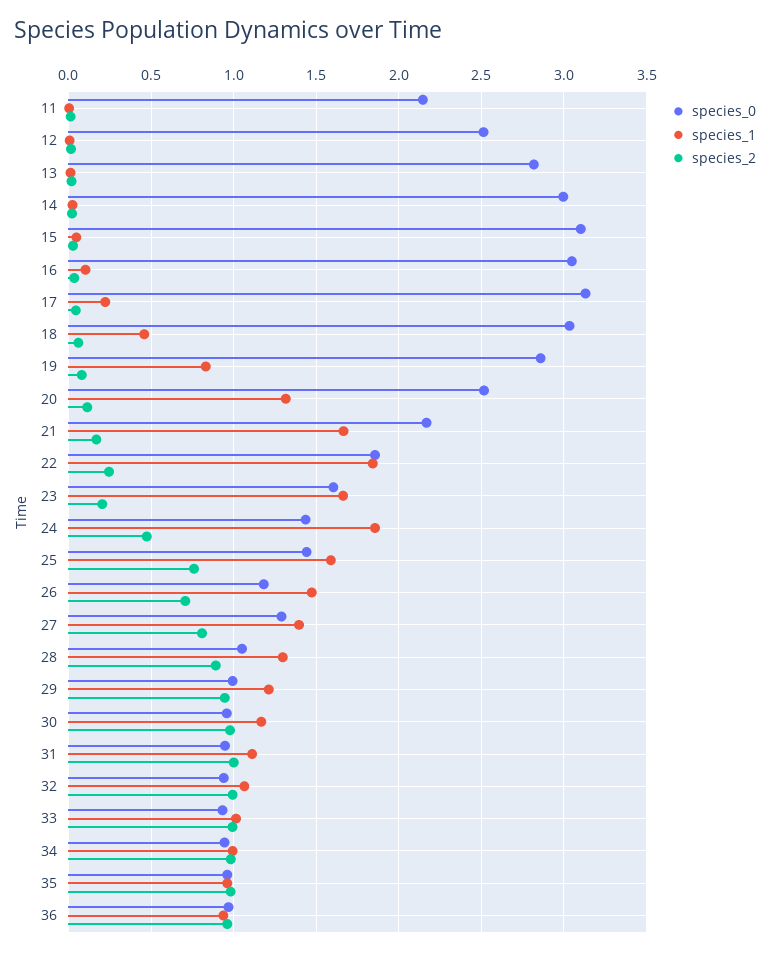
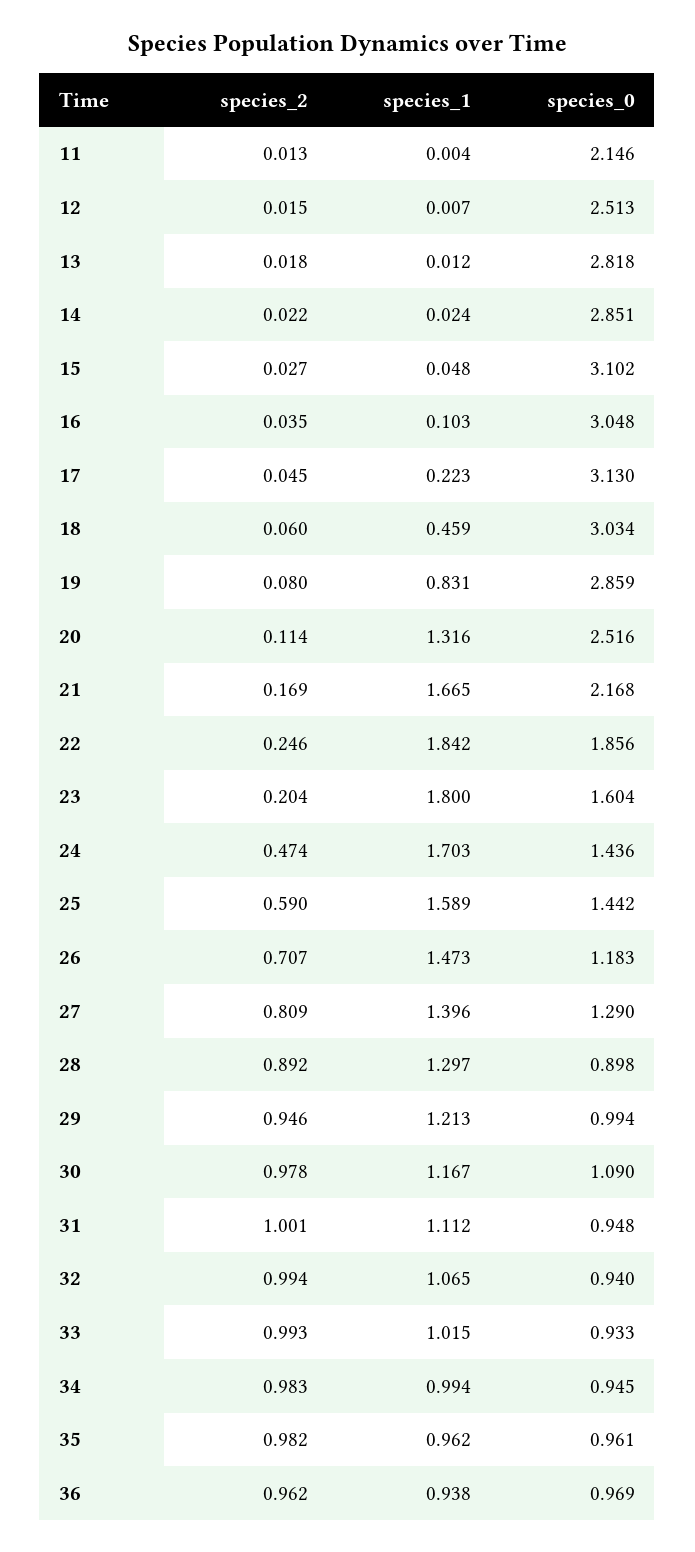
species_0, 14: 3 -> 2.851
species_1, 23: 1.65 -> 1.8
species_1, 24: 1.85 -> 1.703
species_2, 25: 0.75 -> 0.59
species_0, 28: 1.05 -> 0.898
species_0, 30: 0.95 -> 1.09

